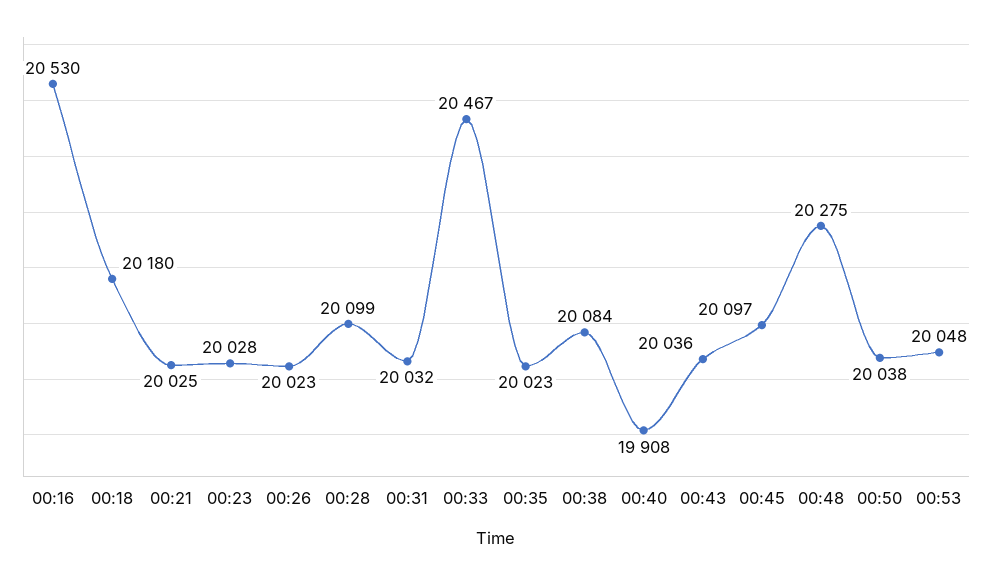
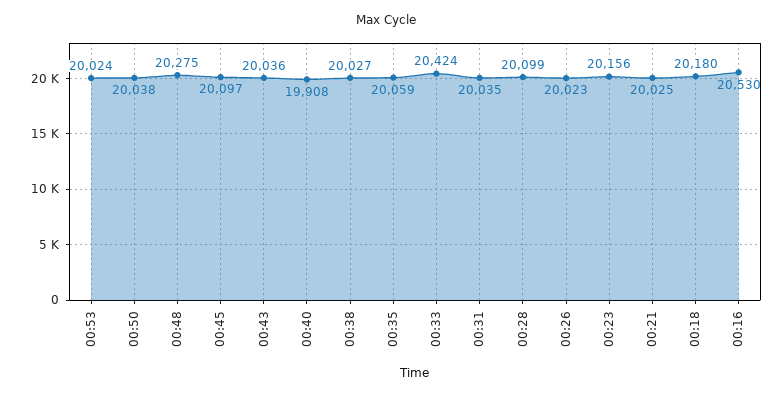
00:23: 20028 -> 20156
00:31: 20032 -> 20035
00:33: 20467 -> 20424
00:35: 20023 -> 20059
00:38: 20084 -> 20027
00:53: 20048 -> 20024

